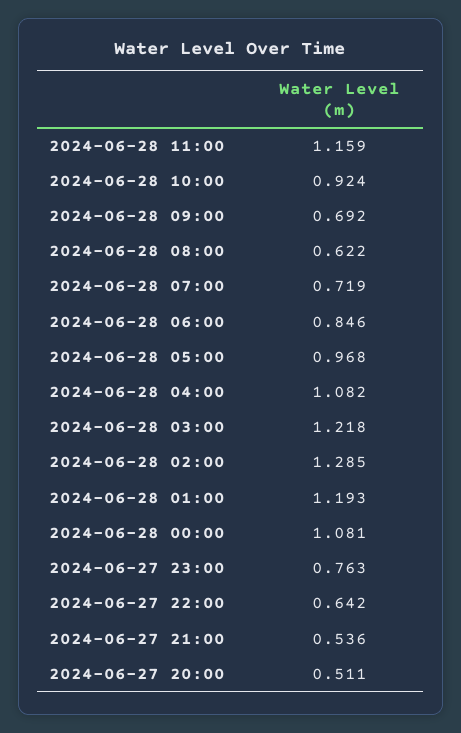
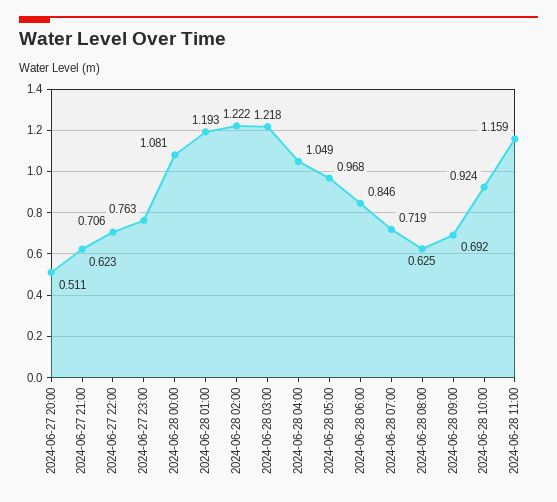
2024-06-28 08:00: 0.622 -> 0.625
2024-06-28 04:00: 1.082 -> 1.049
2024-06-28 02:00: 1.285 -> 1.222
2024-06-27 22:00: 0.642 -> 0.706
2024-06-27 21:00: 0.536 -> 0.623

